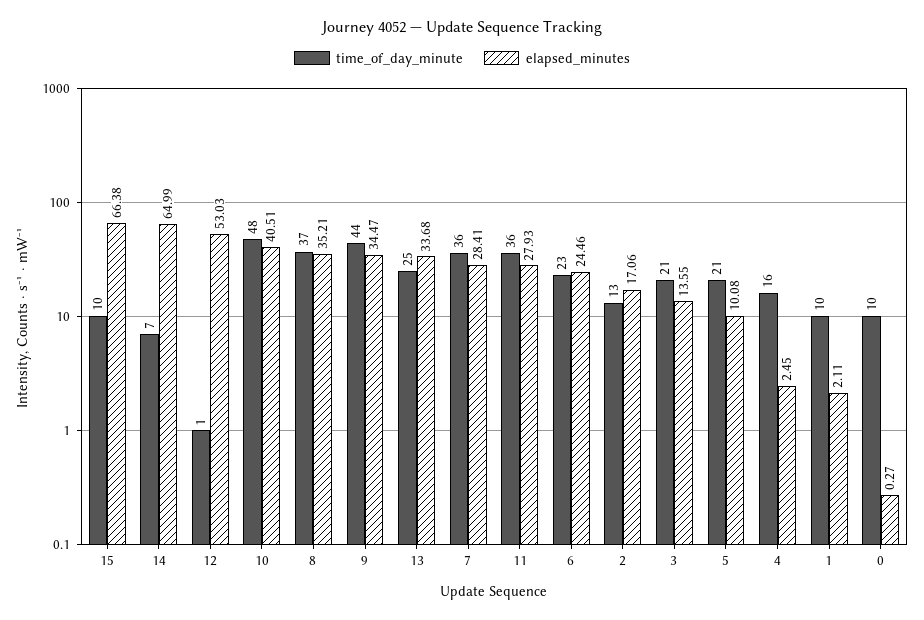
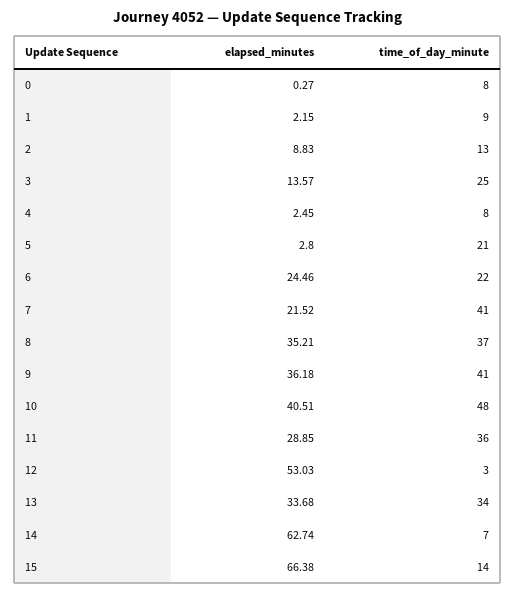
time_of_day_minute, 15: 10 -> 14
elapsed_minutes, 14: 64.99 -> 62.74
time_of_day_minute, 12: 1 -> 3
time_of_day_minute, 9: 44 -> 41
elapsed_minutes, 9: 34.47 -> 36.18
time_of_day_minute, 13: 25 -> 34
time_of_day_minute, 7: 36 -> 41
elapsed_minutes, 7: 28.41 -> 21.52
elapsed_minutes, 11: 27.93 -> 28.85
time_of_day_minute, 6: 23 -> 22
elapsed_minutes, 2: 17.06 -> 8.83
time_of_day_minute, 3: 21 -> 25
elapsed_minutes, 3: 13.55 -> 13.57
elapsed_minutes, 5: 10.08 -> 2.8
time_of_day_minute, 4: 16 -> 8
time_of_day_minute, 1: 10 -> 9
elapsed_minutes, 1: 2.11 -> 2.15
time_of_day_minute, 0: 10 -> 8

